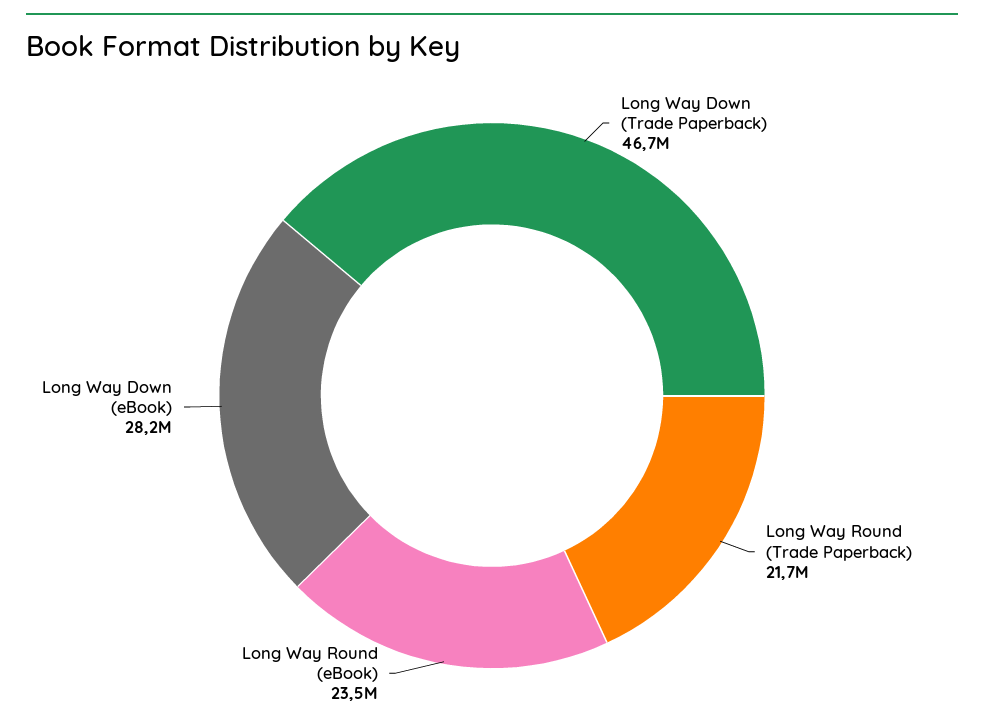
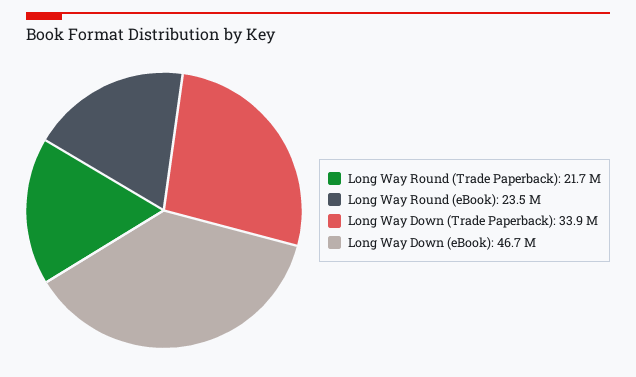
Long Way Down (Trade Paperback): 46700000 -> 33900000
Long Way Down (eBook): 28200000 -> 46700000

